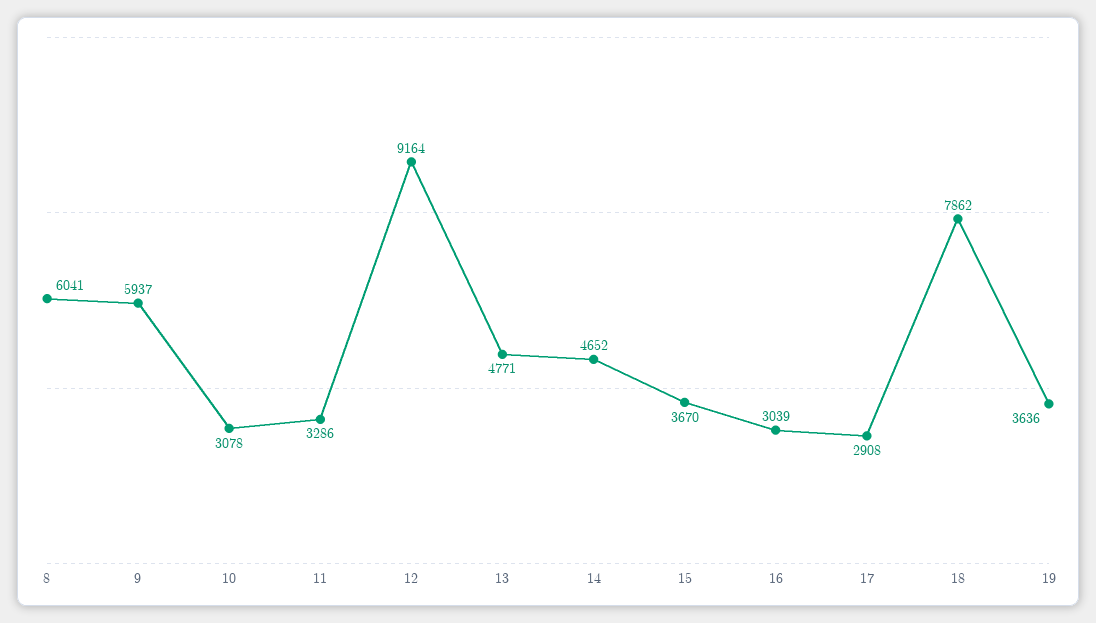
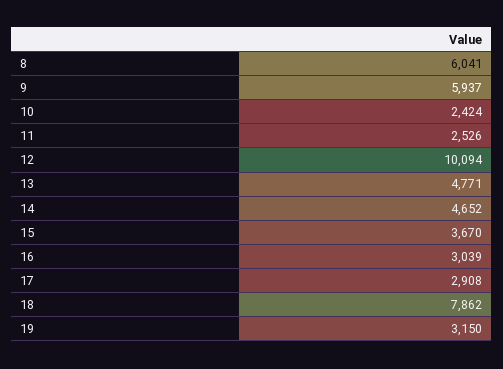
10: 3078 -> 2424
11: 3286 -> 2526
12: 9164 -> 10094
19: 3636 -> 3150

